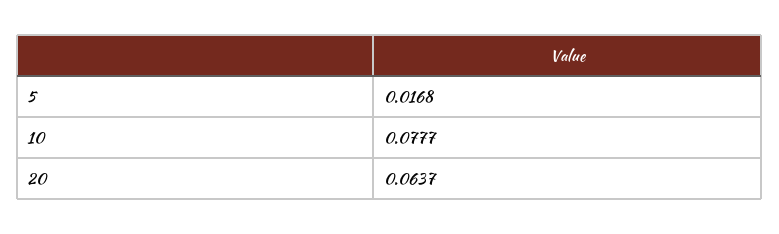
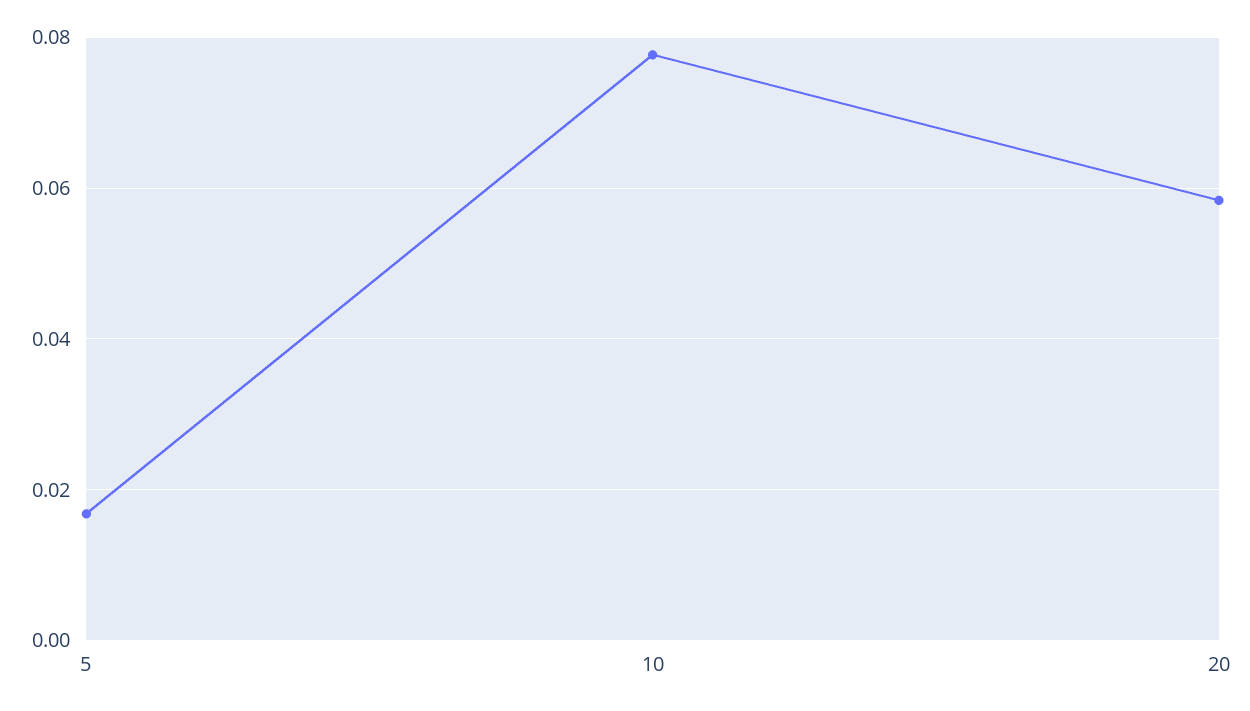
20: 0.0637 -> 0.058

